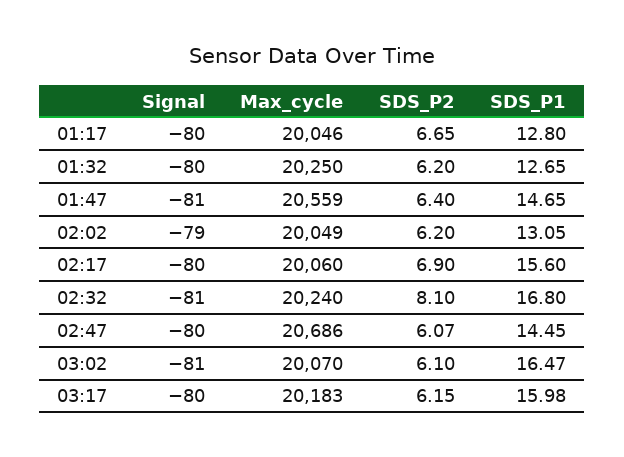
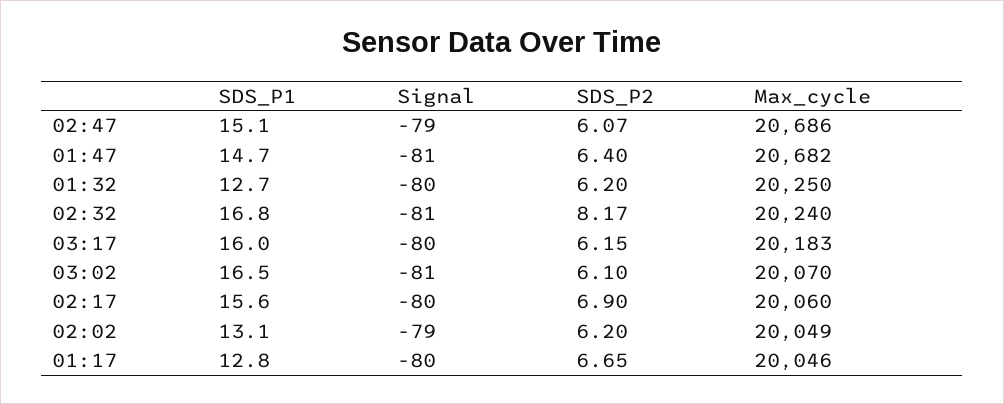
Max_cycle, 01:47: 20559 -> 20682
SDS_P2, 02:32: 8.1 -> 8.17
Signal, 02:47: -80 -> -79
SDS_P1, 02:47: 14.45 -> 15.1

